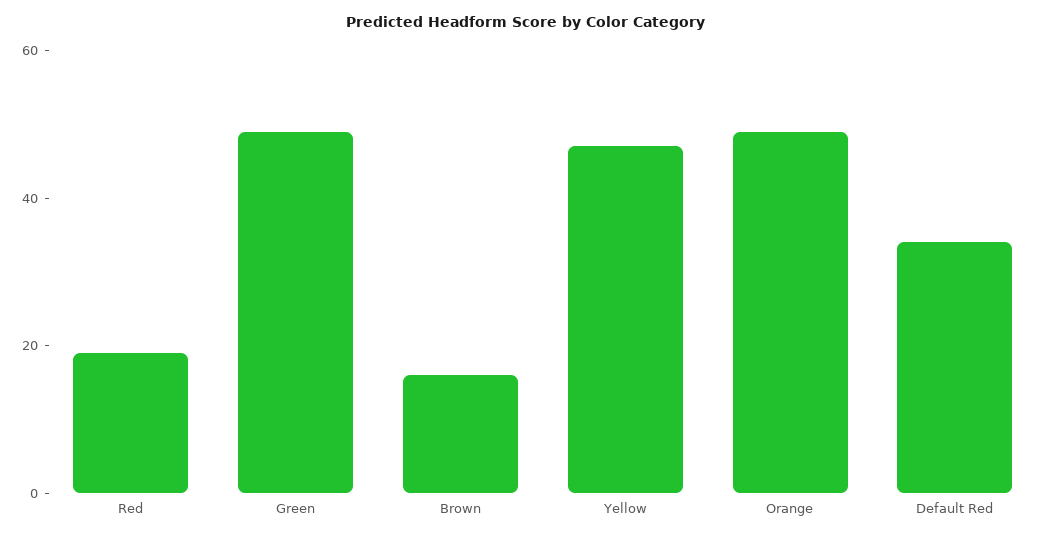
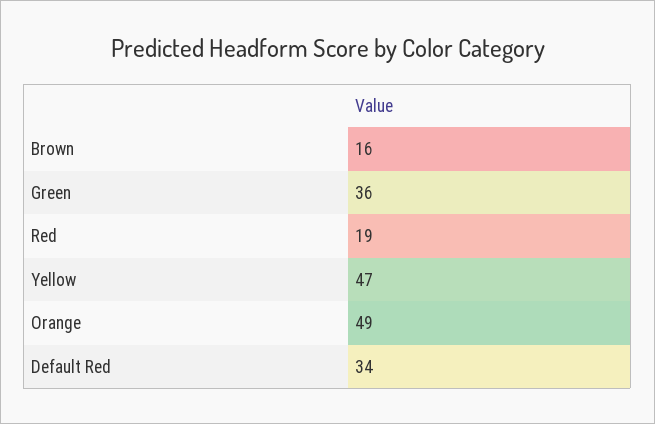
Green: 50 -> 36

